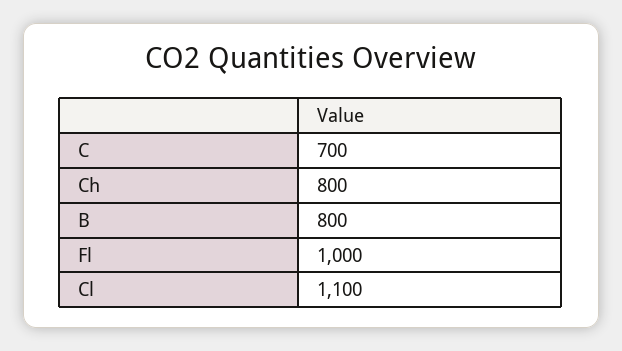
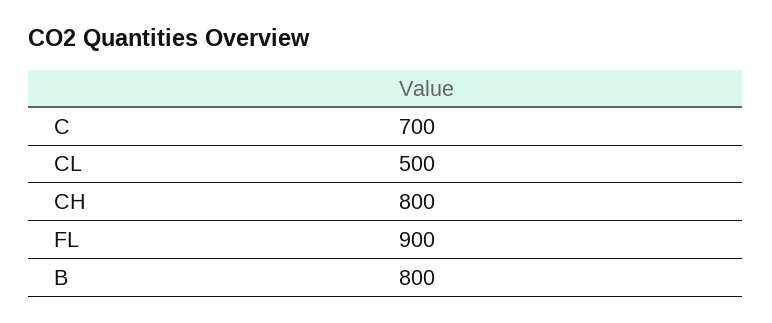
Fl: 1000 -> 900
Cl: 1100 -> 500

